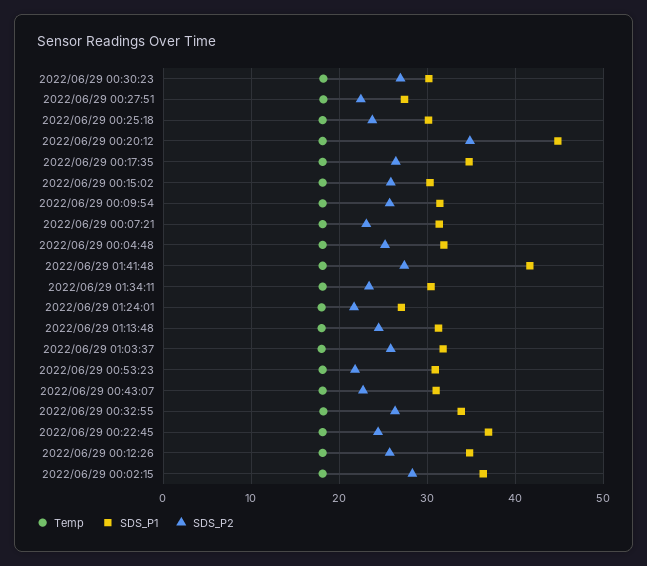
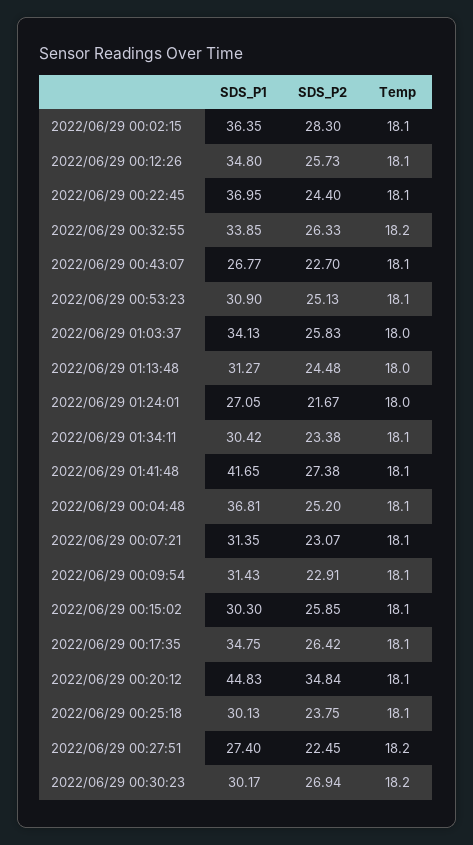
SDS_P2, 2022/06/29 00:09:54: 26 -> 22.91
SDS_P1, 2022/06/29 00:04:48: 32 -> 36.81
SDS_P1, 2022/06/29 01:03:37: 32 -> 34.13
SDS_P2, 2022/06/29 00:53:23: 22 -> 25.13
SDS_P1, 2022/06/29 00:43:07: 31 -> 26.77

